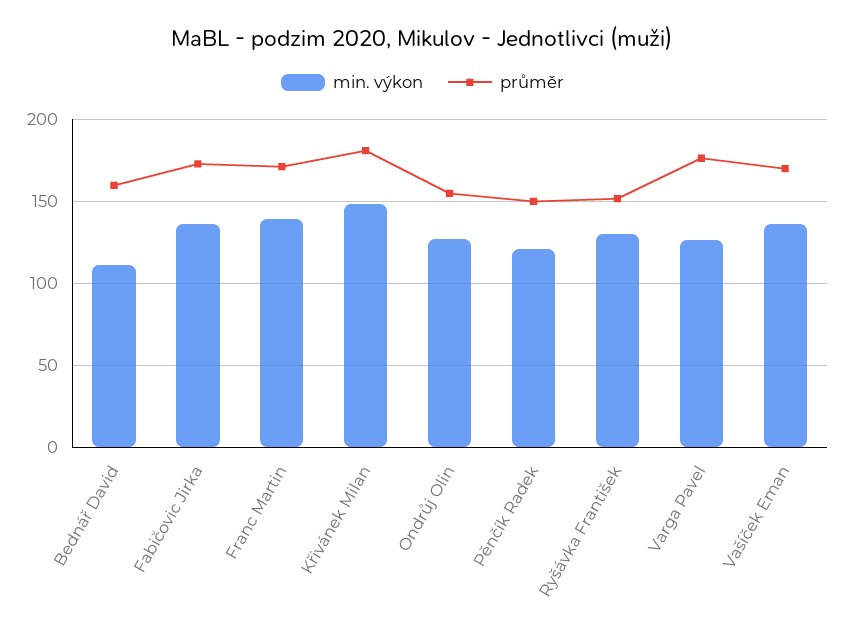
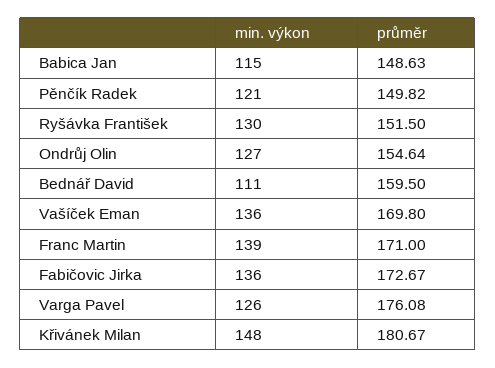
min. výkon, Babica Jan: none -> 115
průměr, Babica Jan: none -> 148.63

